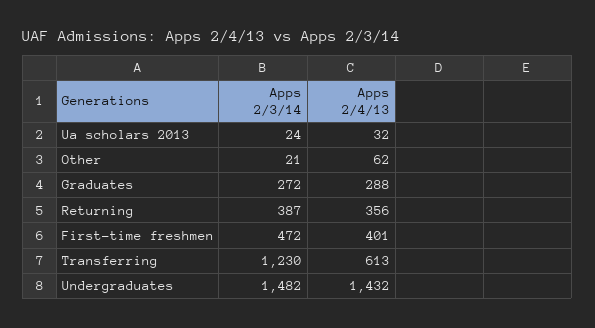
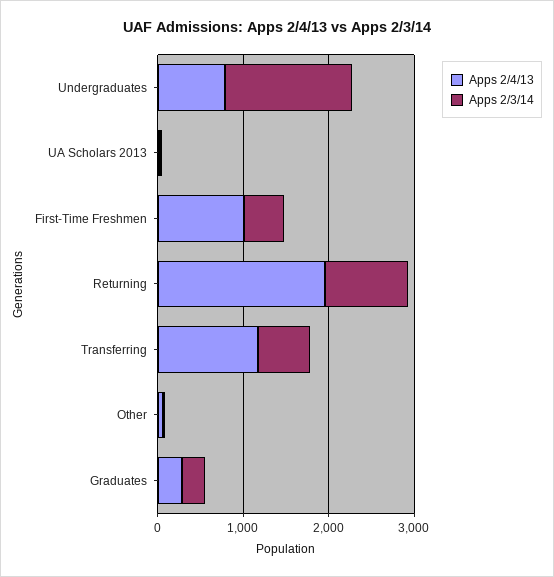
Apps 2/3/14, Returning: 387 -> 1000
Apps 2/4/13, Returning: 356 -> 2000
Apps 2/4/13, First-time freshmen: 401 -> 1000
Apps 2/3/14, Transferring: 1230 -> 600
Apps 2/4/13, Transferring: 613 -> 1200
Apps 2/4/13, Undergraduates: 1432 -> 800

